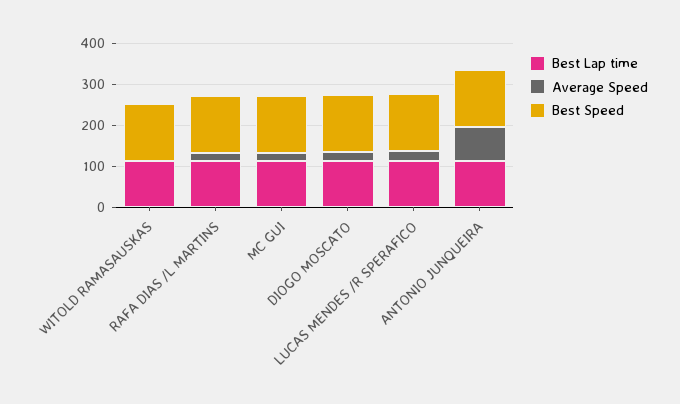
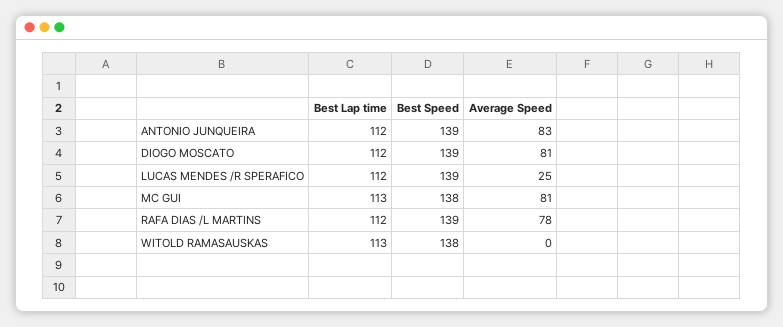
Average Speed, RAFA DIAS /L MARTINS: 20 -> 78
Average Speed, MC GUI: 20 -> 81
Average Speed, DIOGO MOSCATO: 20 -> 81

